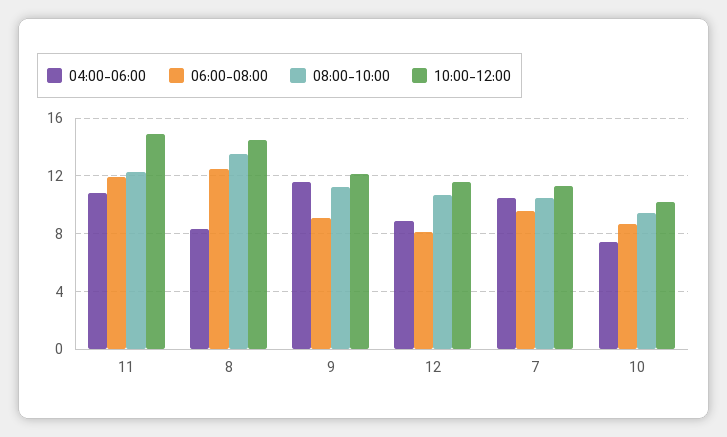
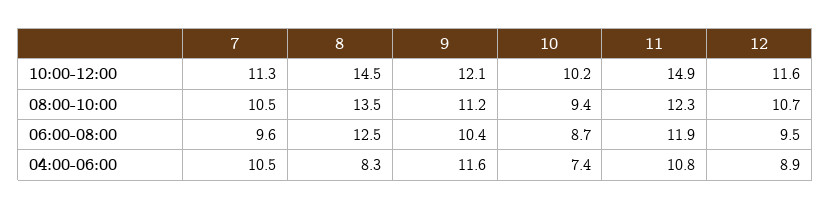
06:00-08:00, 9: 9 -> 10.4
06:00-08:00, 12: 8 -> 9.5

